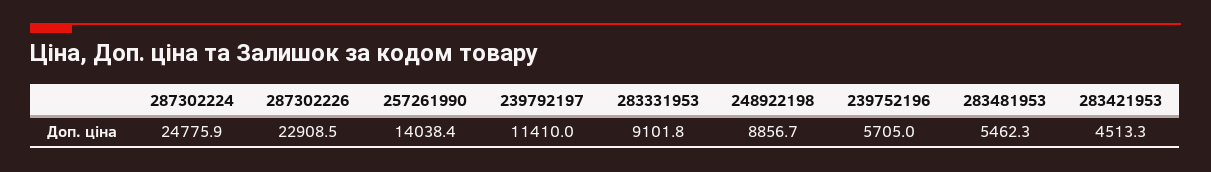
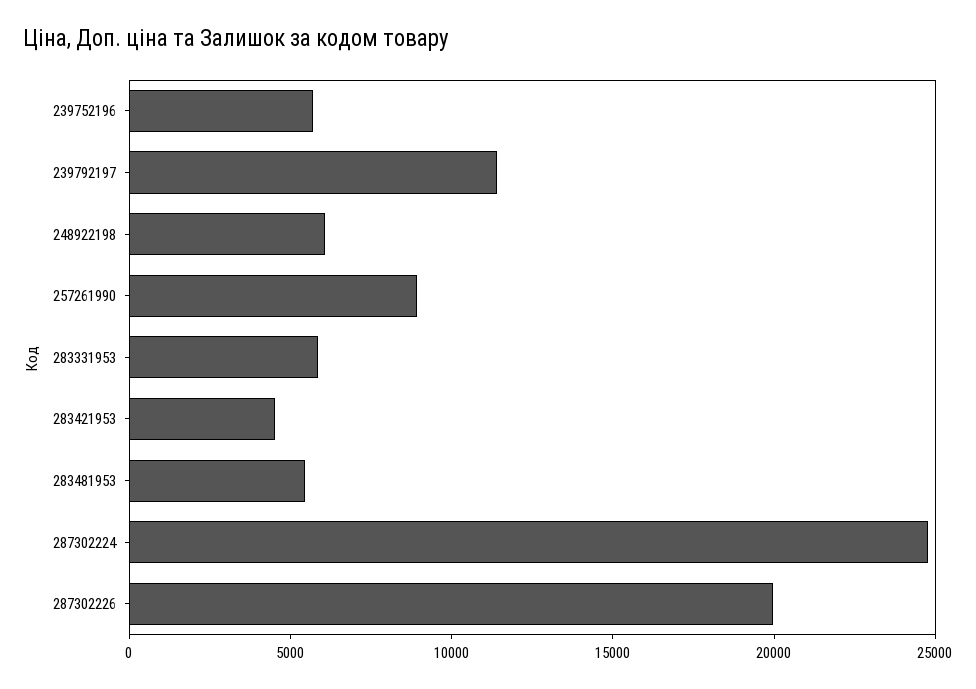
287302226: 22908.5 -> 20000
257261990: 14038.4 -> 9000
283331953: 9101.8 -> 6000
248922198: 8856.7 -> 6000

